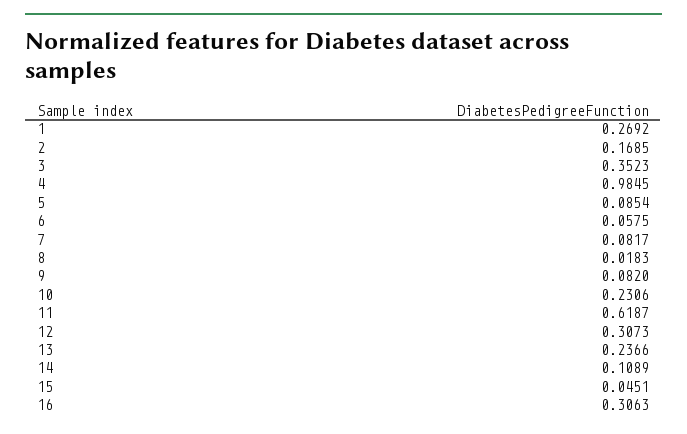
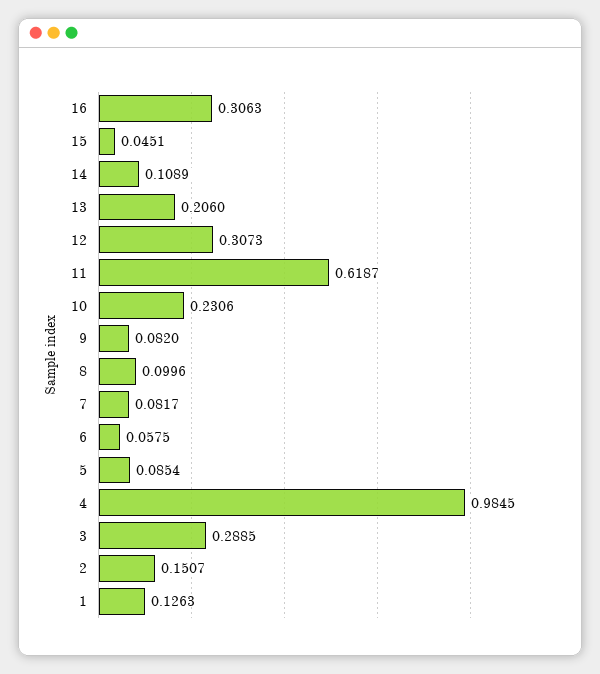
1: 0.2692 -> 0.1263
2: 0.1685 -> 0.1507
3: 0.3523 -> 0.2885
8: 0.0183 -> 0.0996
13: 0.2366 -> 0.206

